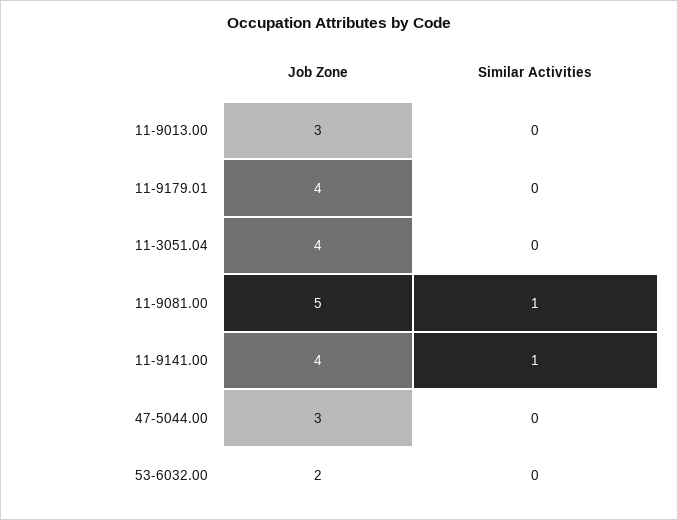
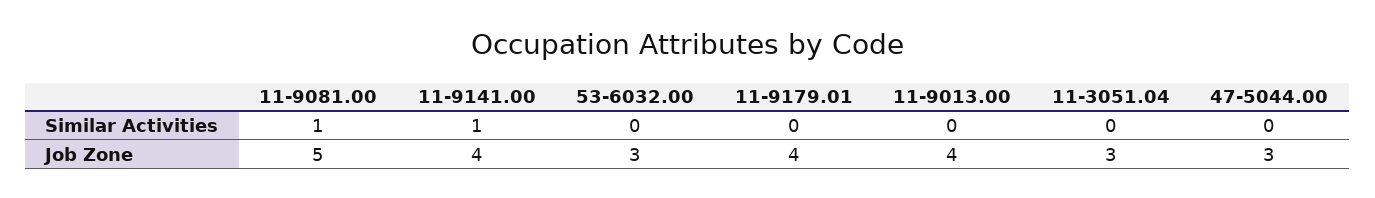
Job Zone, 11-9013.00: 3 -> 4
Job Zone, 11-3051.04: 4 -> 3
Job Zone, 53-6032.00: 2 -> 3

